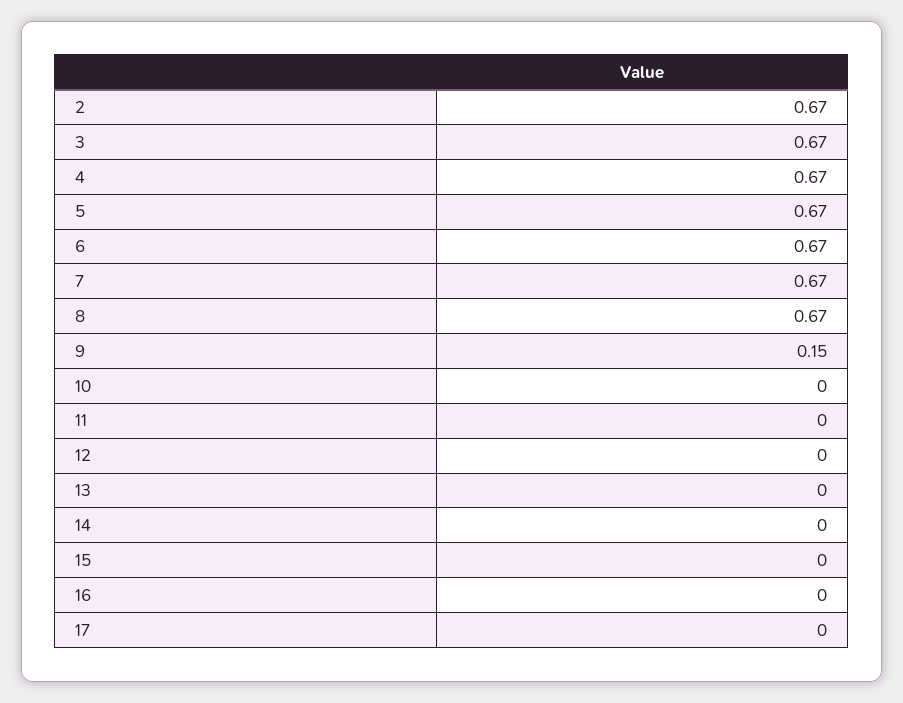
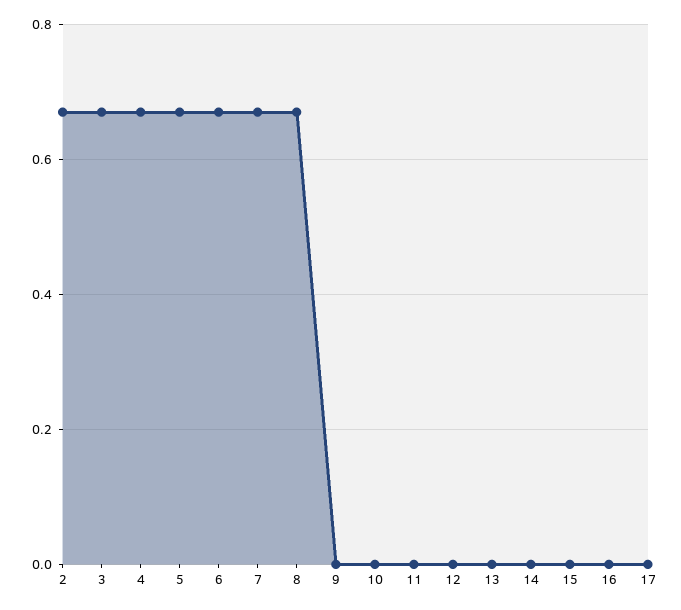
9: 0.15 -> 0

